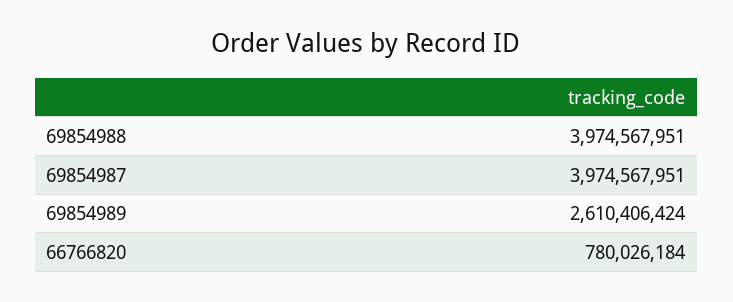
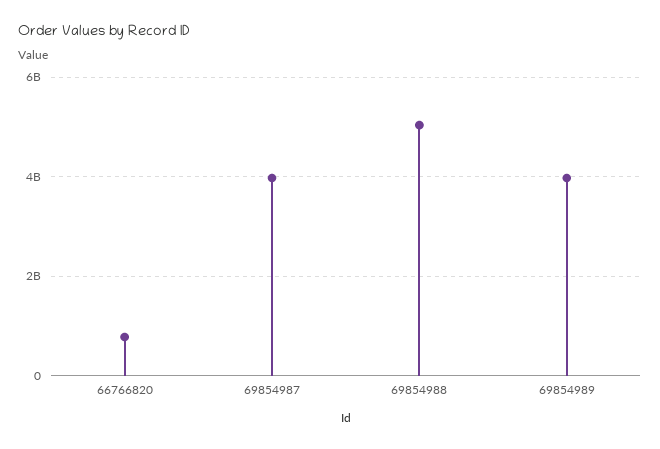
69854988: 3974567951 -> 5000000000
69854989: 2610406424 -> 4000000000

